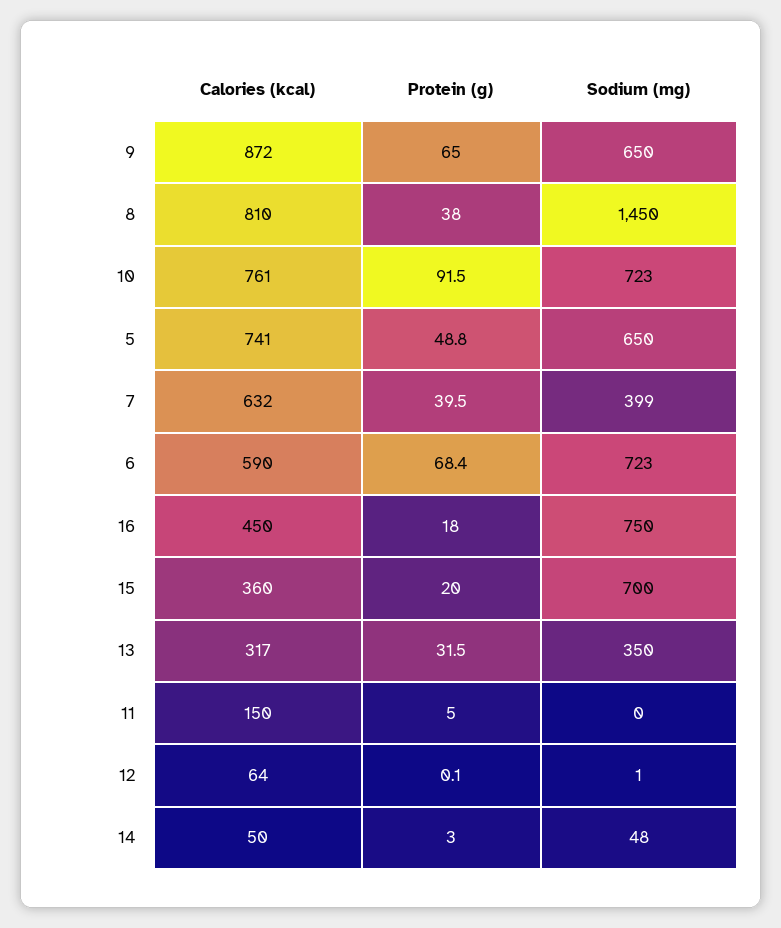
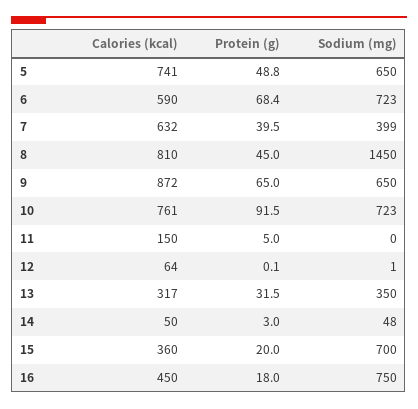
Protein (g), 8: 38 -> 45

